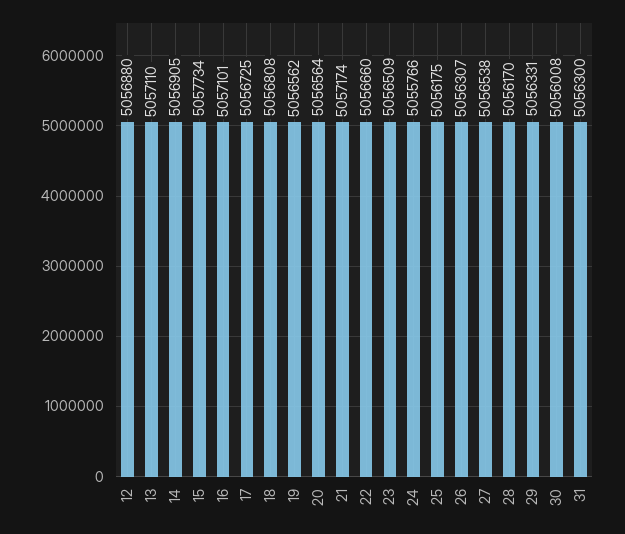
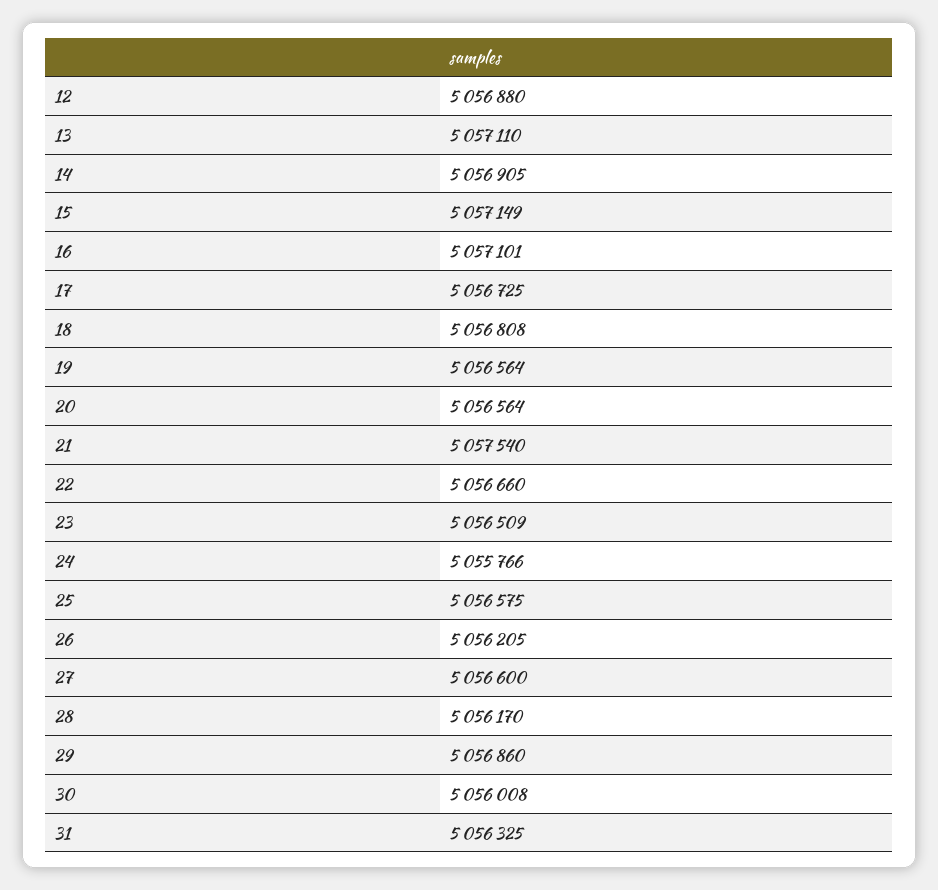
15: 5057734 -> 5057149
19: 5056562 -> 5056564
21: 5057174 -> 5057540
25: 5056175 -> 5056575
26: 5056307 -> 5056205
27: 5056538 -> 5056600
29: 5056331 -> 5056860
31: 5056300 -> 5056325

